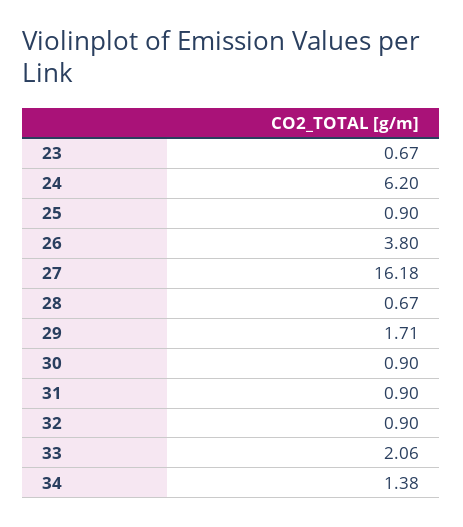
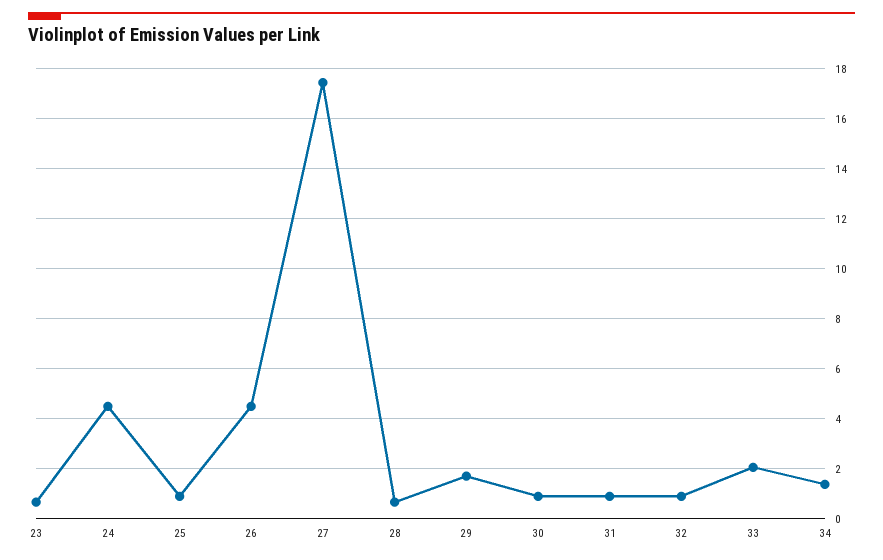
24: 6.2 -> 4.5
26: 3.8 -> 4.5
27: 16.18 -> 17.5

